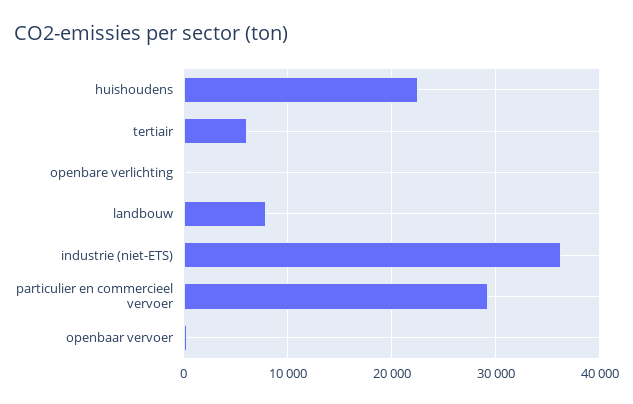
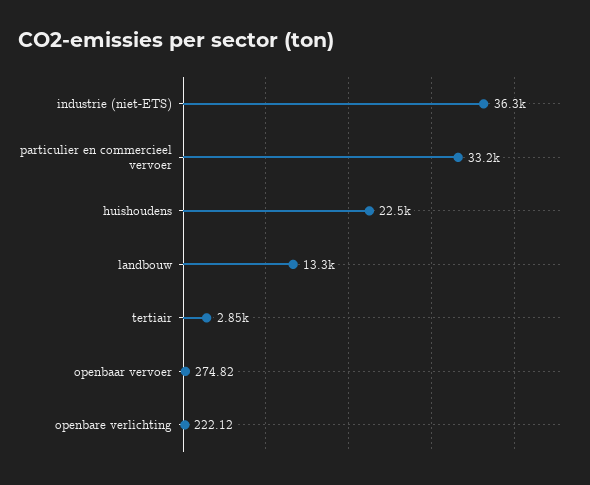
tertiair: 6000 -> 2850
landbouw: 8000 -> 13300
particulier en commercieel vervoer: 29000 -> 33200

